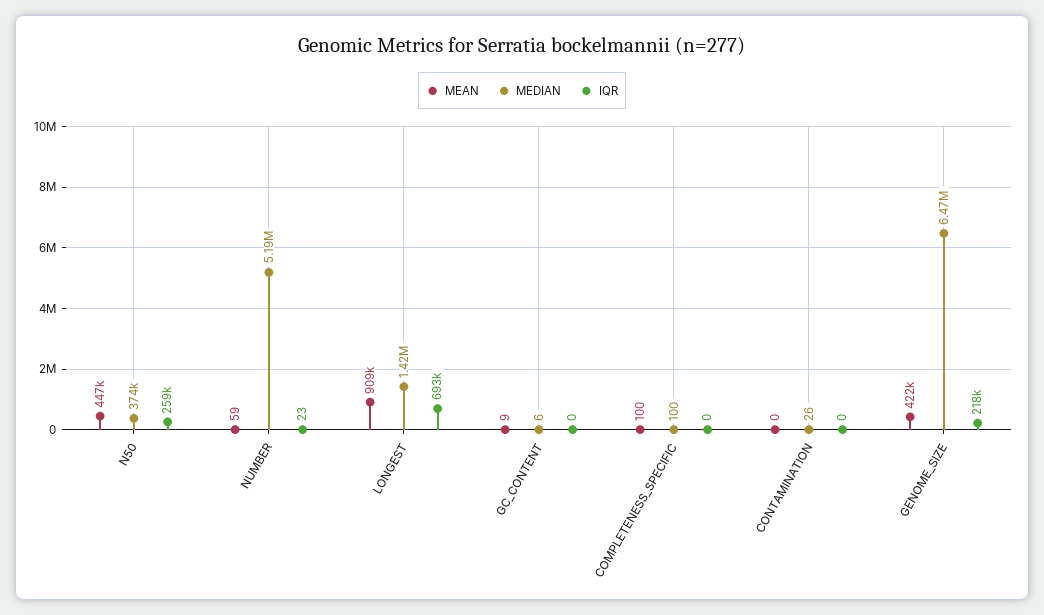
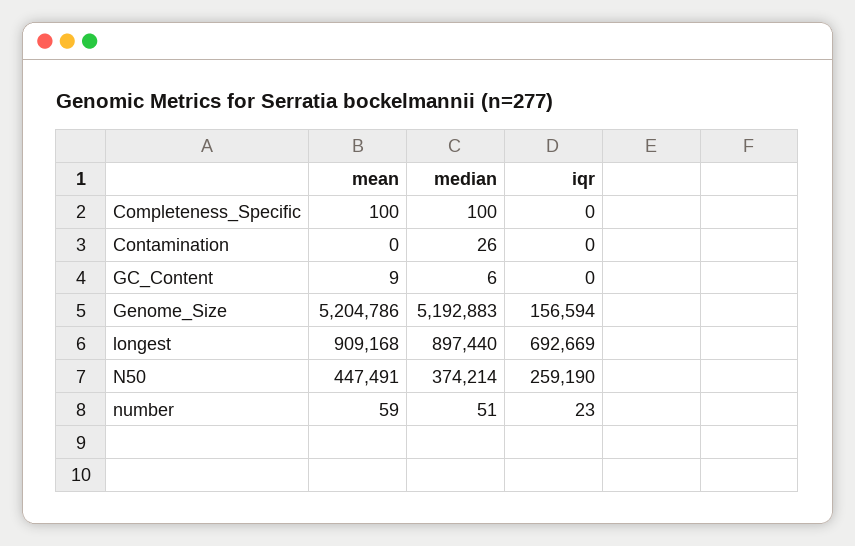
MEDIAN, NUMBER: 5190000 -> 51
MEDIAN, LONGEST: 1420000 -> 897440
MEAN, GENOME_SIZE: 422000 -> 5204786
MEDIAN, GENOME_SIZE: 6470000 -> 5192883
IQR, GENOME_SIZE: 218000 -> 156594

